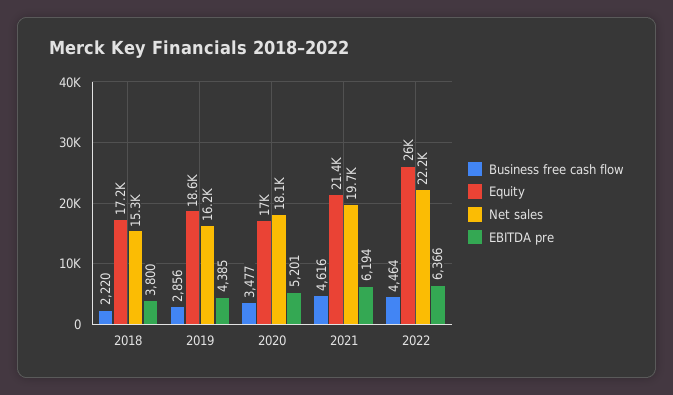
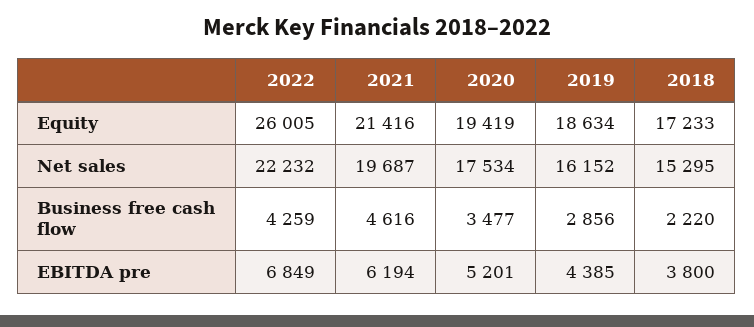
Equity, 2020: 17000 -> 19419
Net sales, 2020: 18100 -> 17534
Business free cash flow, 2022: 4464 -> 4259
EBITDA pre, 2022: 6366 -> 6849

